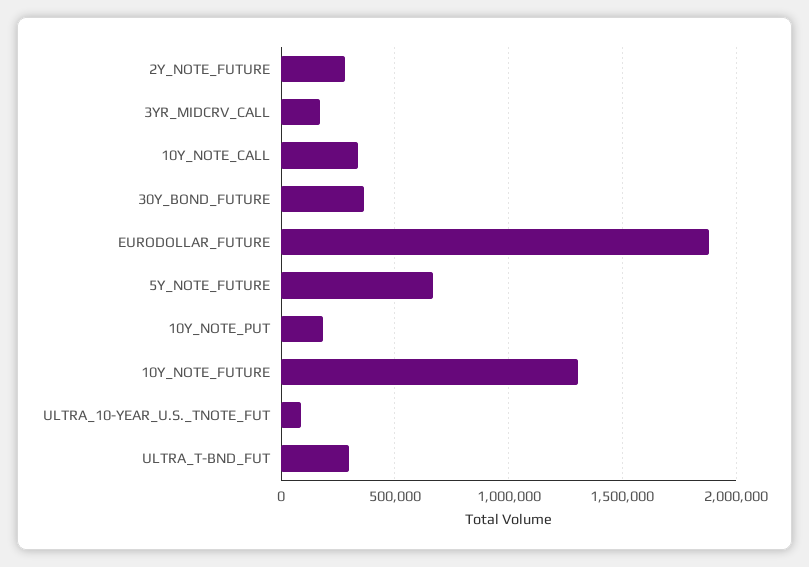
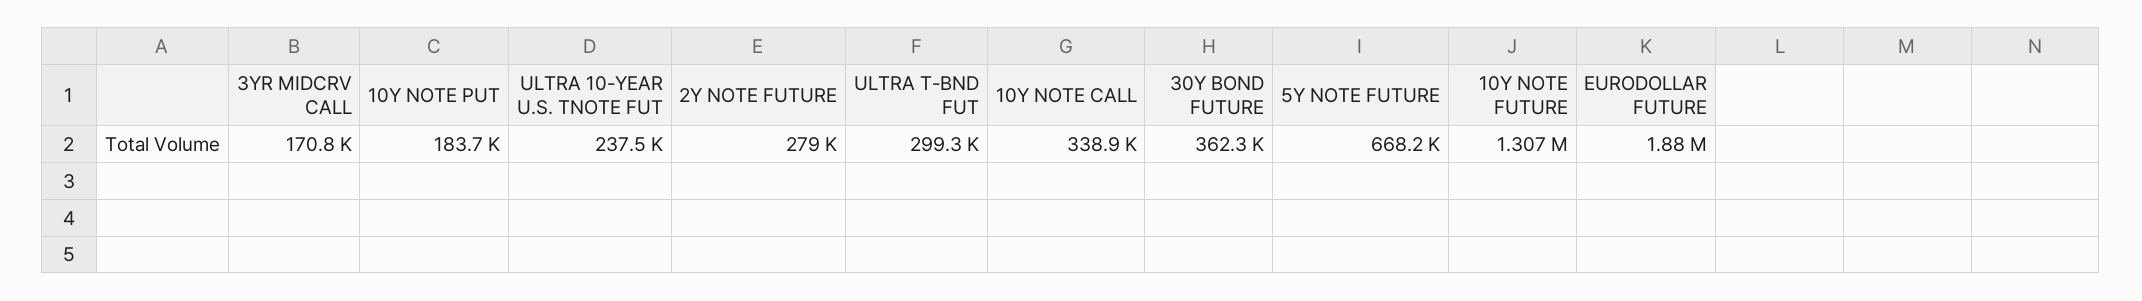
ULTRA_10-YEAR_U.S._TNOTE_FUT: 100000 -> 237500

